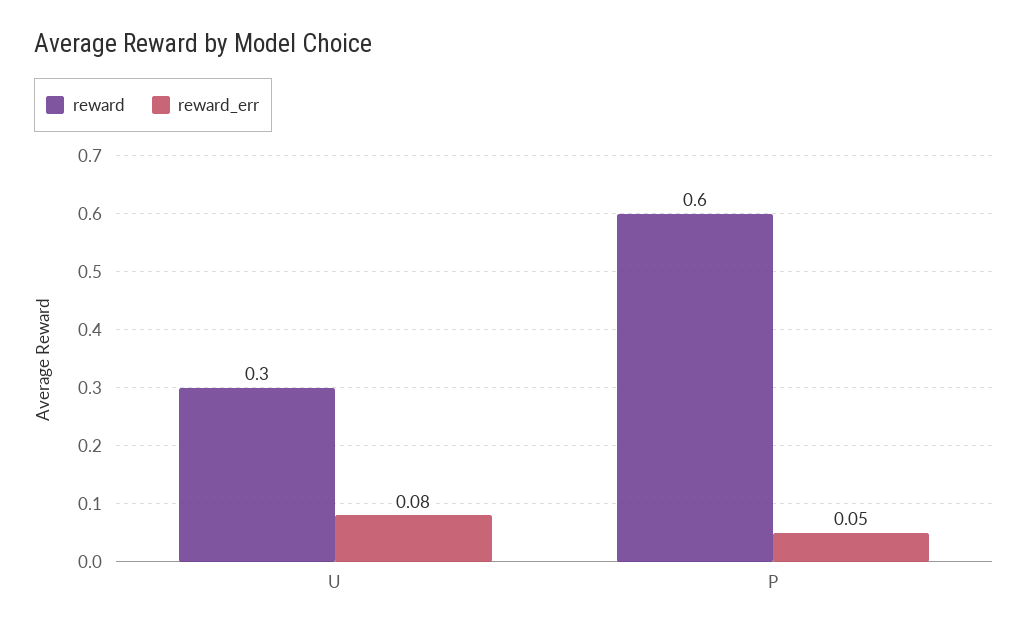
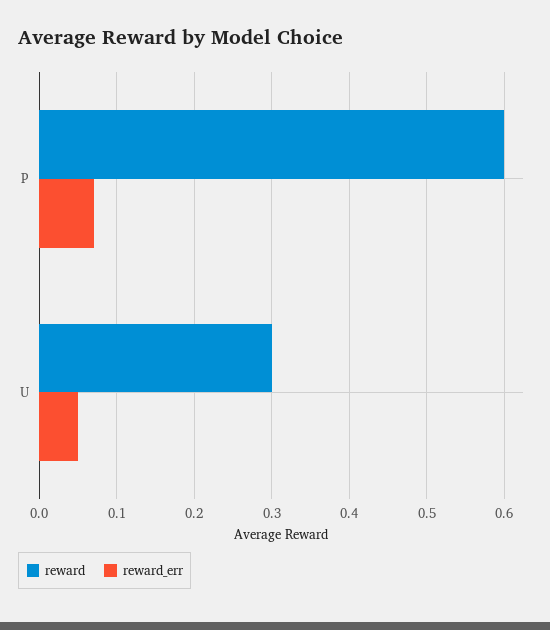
reward_err, U: 0.08 -> 0.05
reward_err, P: 0.05 -> 0.07

